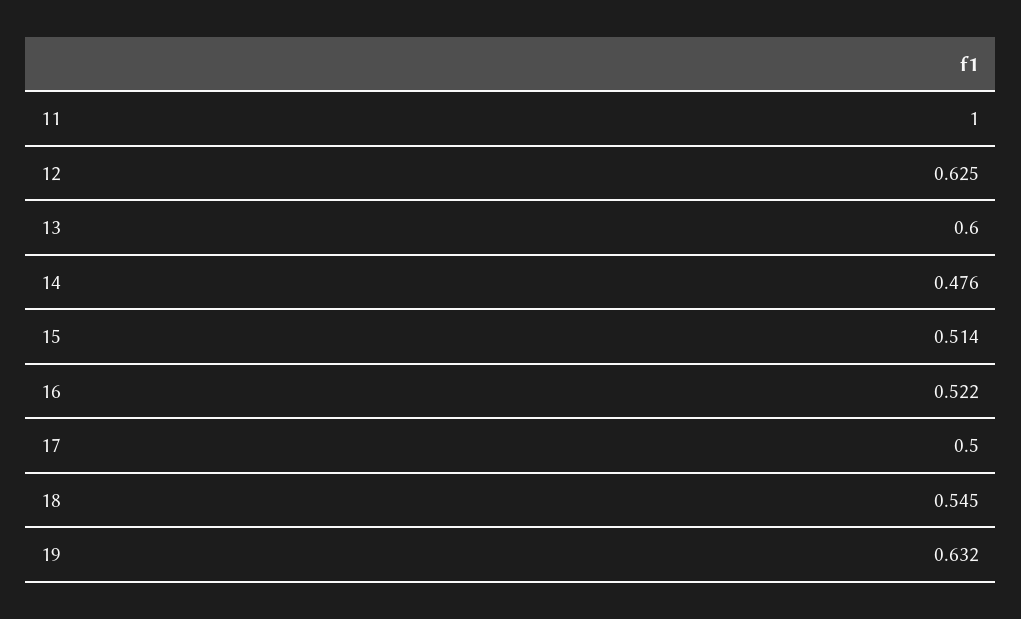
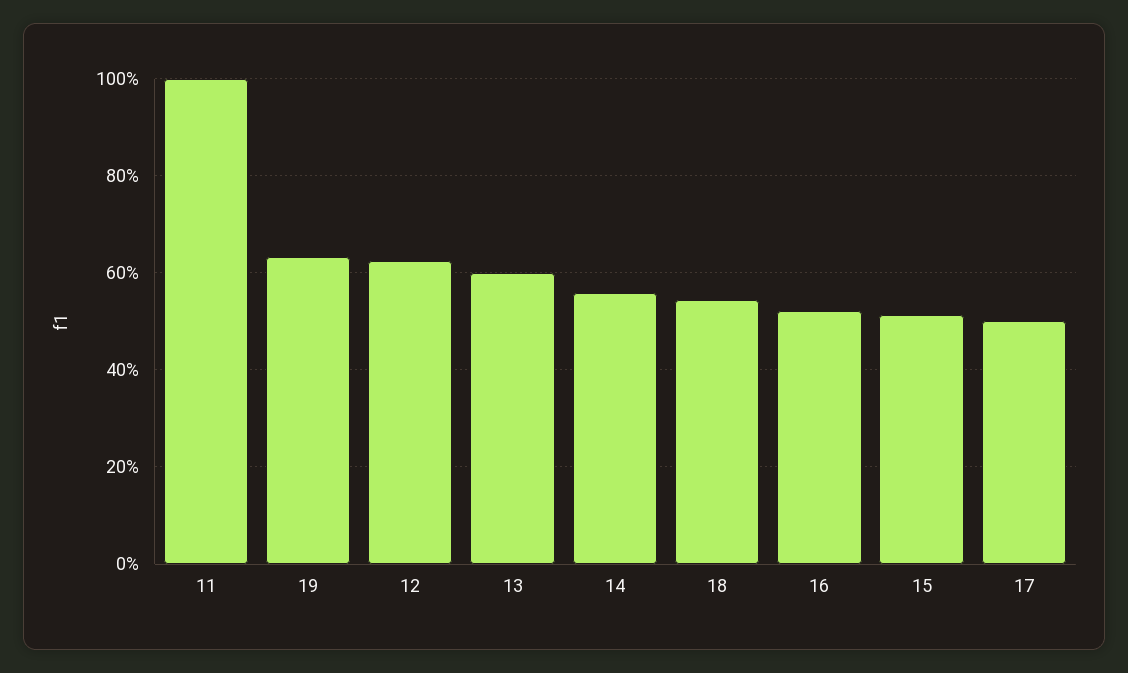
14: 0.476 -> 0.56

